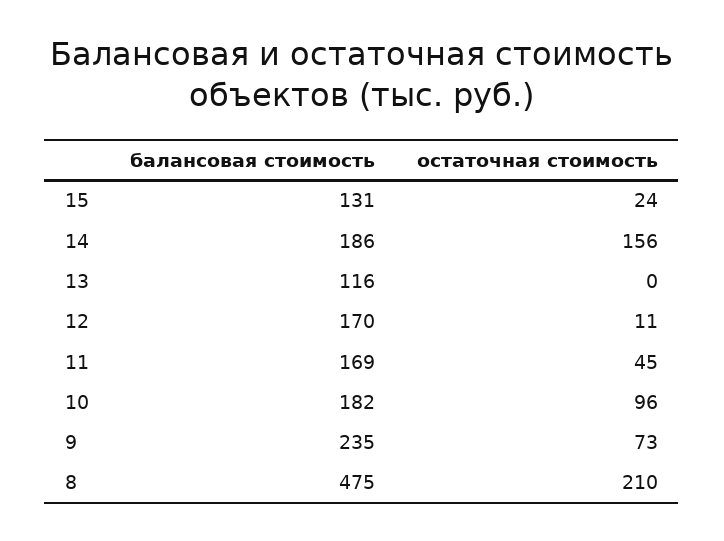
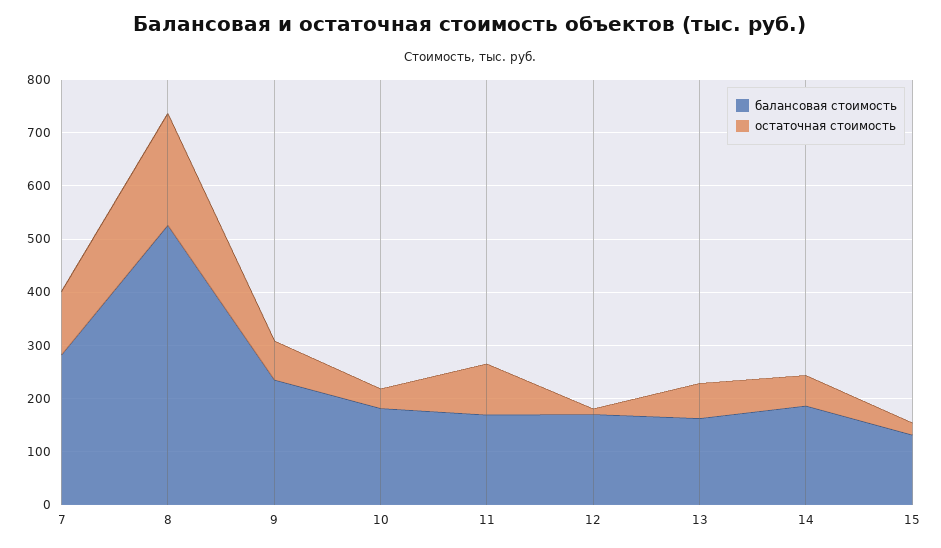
остаточная стоимость, 14: 156 -> 60
балансовая стоимость, 13: 116 -> 160
остаточная стоимость, 13: 0 -> 60
остаточная стоимость, 11: 45 -> 100
остаточная стоимость, 10: 96 -> 40
балансовая стоимость, 8: 475 -> 520
балансовая стоимость, 7: none -> 280
остаточная стоимость, 7: none -> 120

